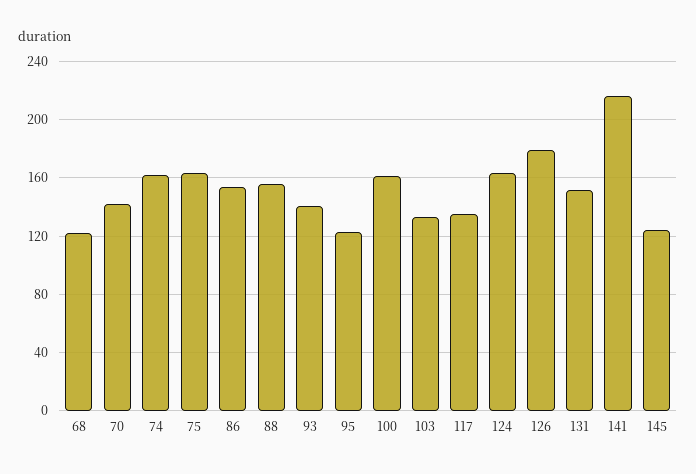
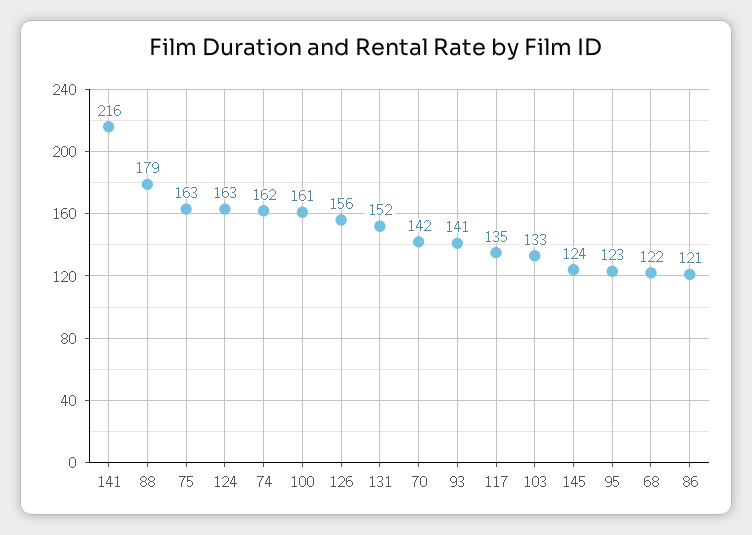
86: 155 -> 121
88: 155 -> 179
126: 180 -> 156

